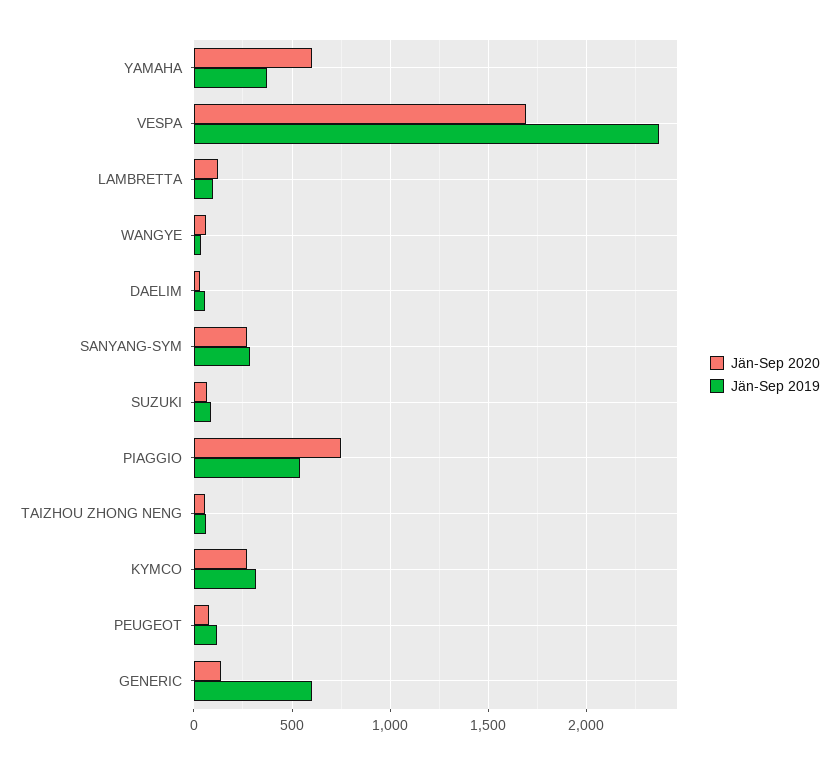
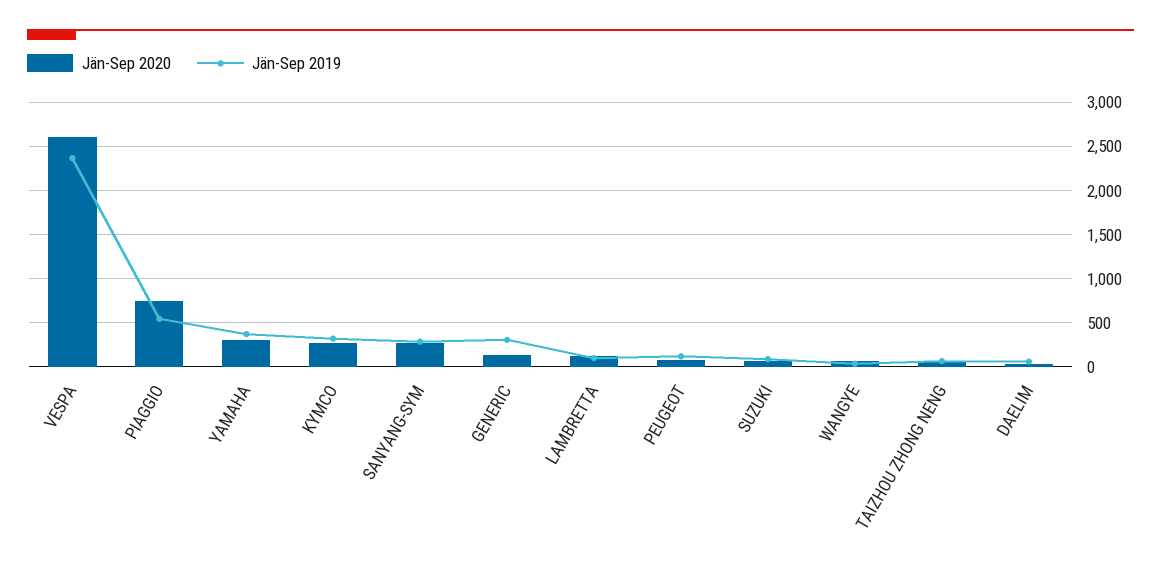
Jän-Sep 2020, YAMAHA: 600 -> 300
Jän-Sep 2020, VESPA: 1700 -> 2600
Jän-Sep 2019, GENERIC: 600 -> 300

